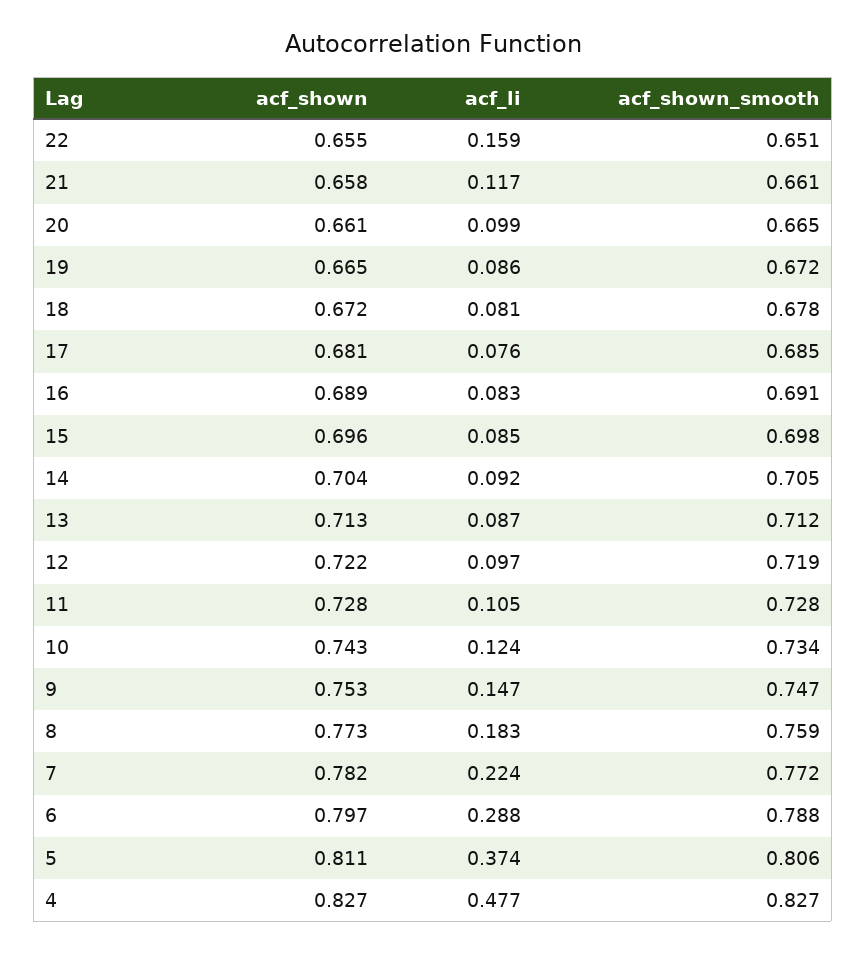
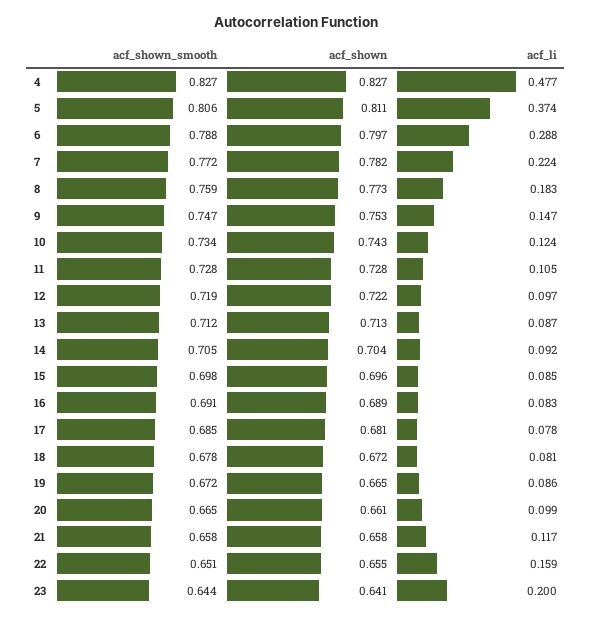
acf_shown_smooth, 21: 0.661 -> 0.658
acf_li, 17: 0.076 -> 0.078
acf_shown_smooth, 23: none -> 0.644
acf_shown, 23: none -> 0.641
acf_li, 23: none -> 0.2

